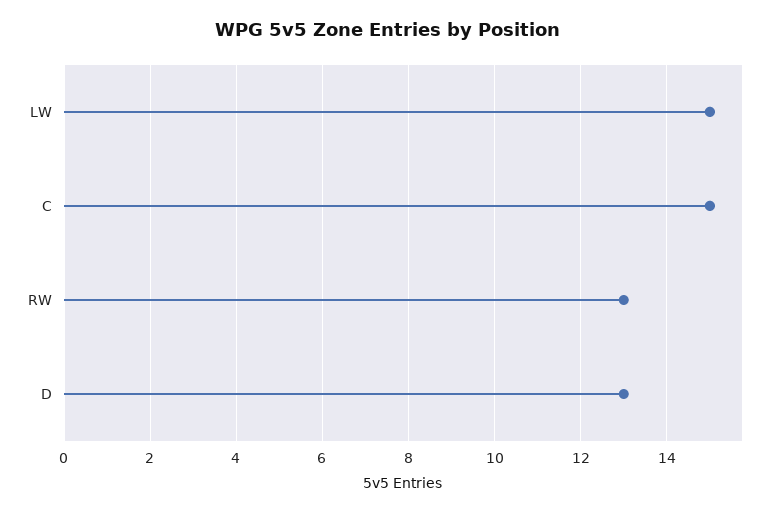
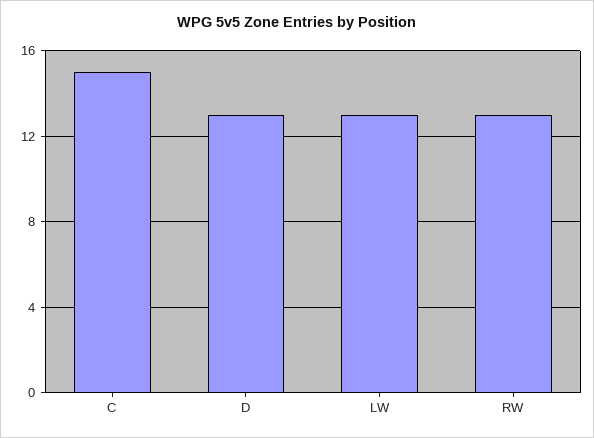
LW: 15 -> 13

